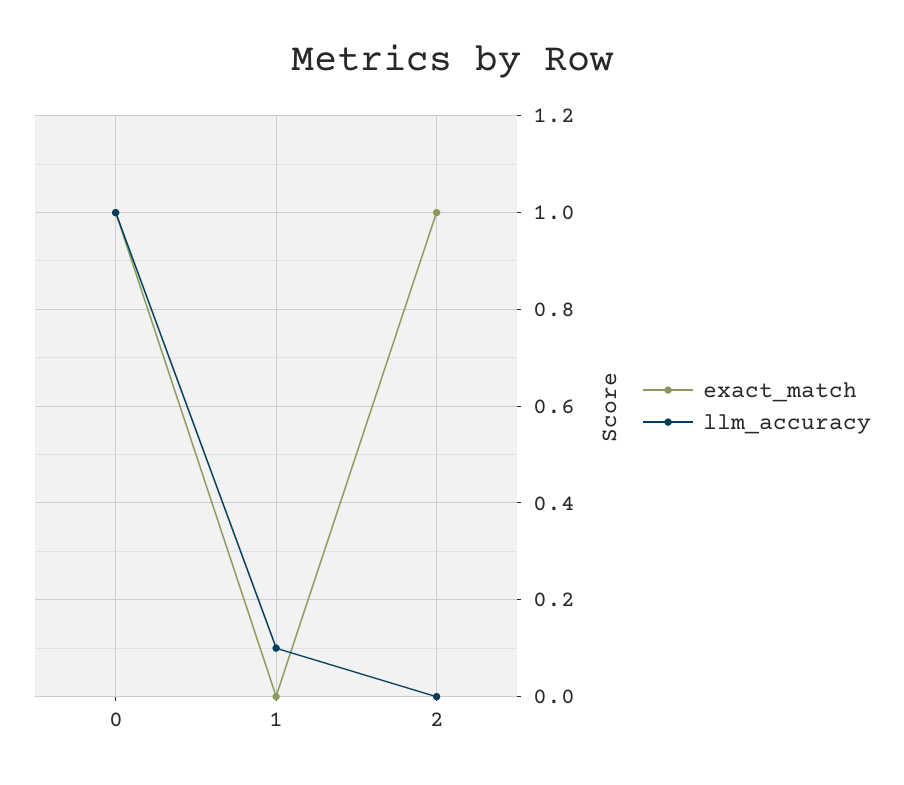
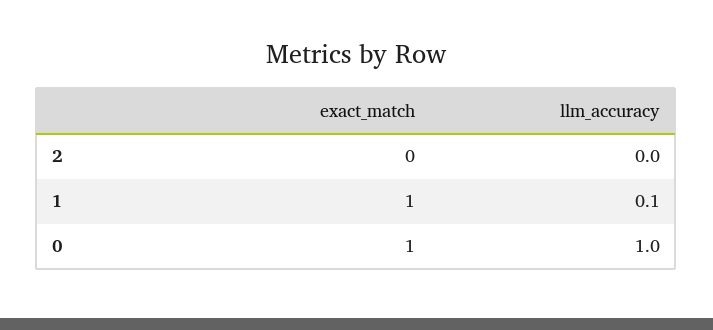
exact_match, 1: 0 -> 1
exact_match, 2: 1 -> 0

